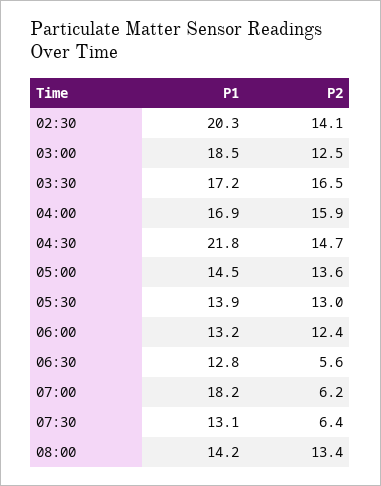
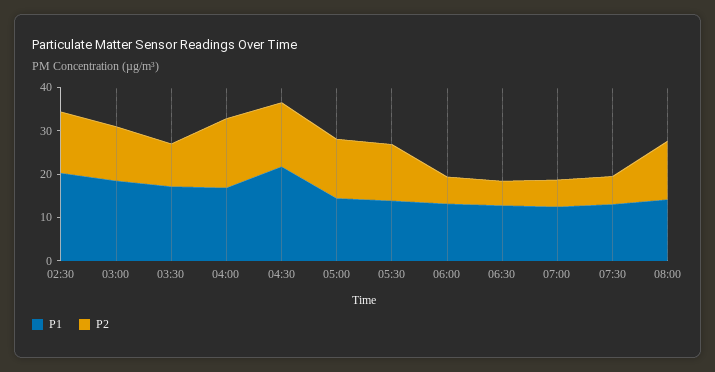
P2, 03:30: 16.5 -> 10
P2, 06:00: 12.4 -> 6
P1, 07:00: 18.2 -> 12

